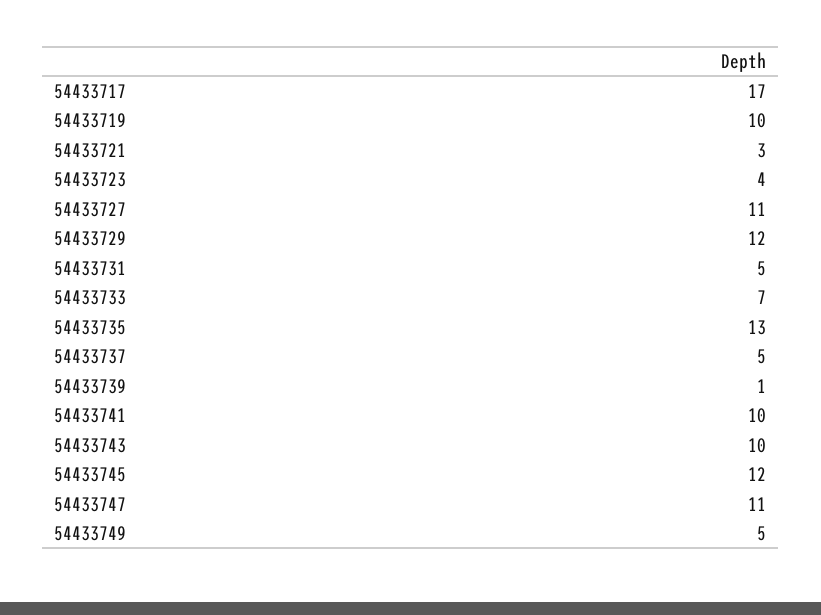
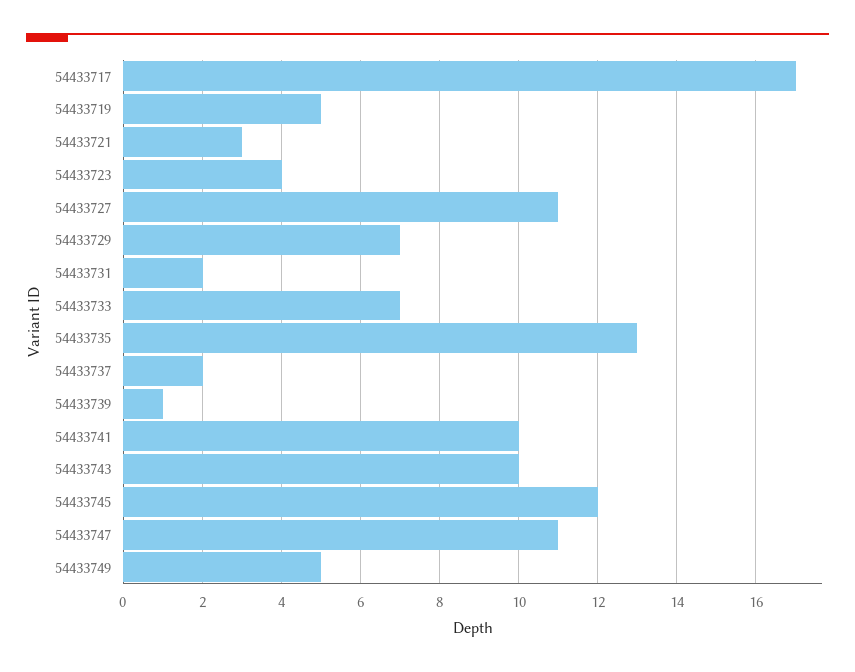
54433719: 10 -> 5
54433729: 12 -> 7
54433731: 5 -> 2
54433737: 5 -> 2

